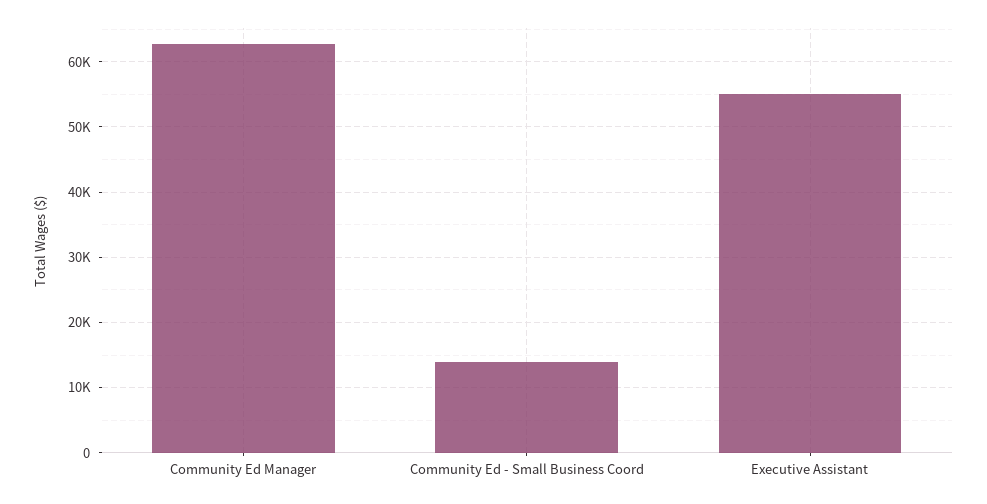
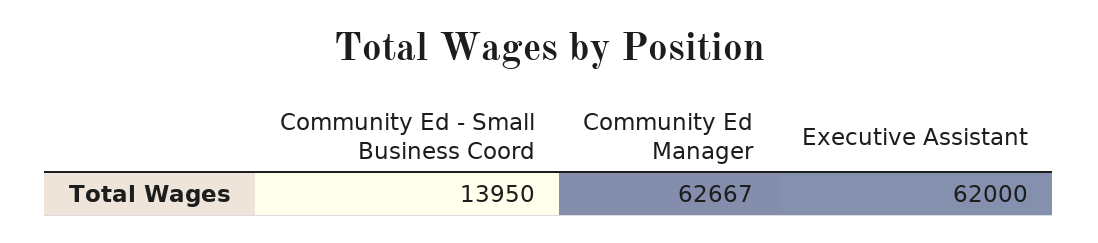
Executive Assistant: 55000 -> 62000

